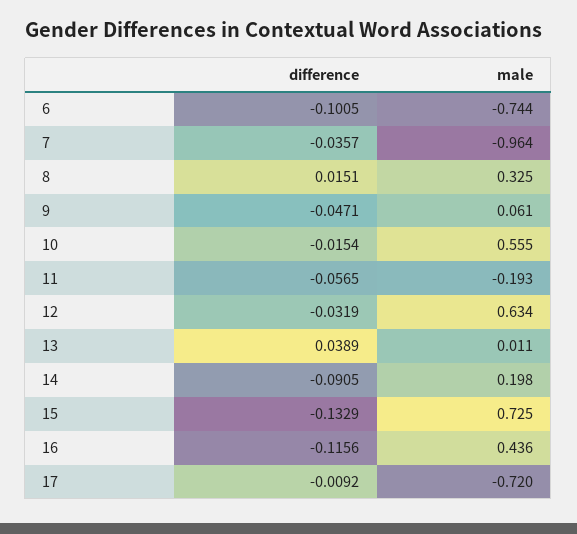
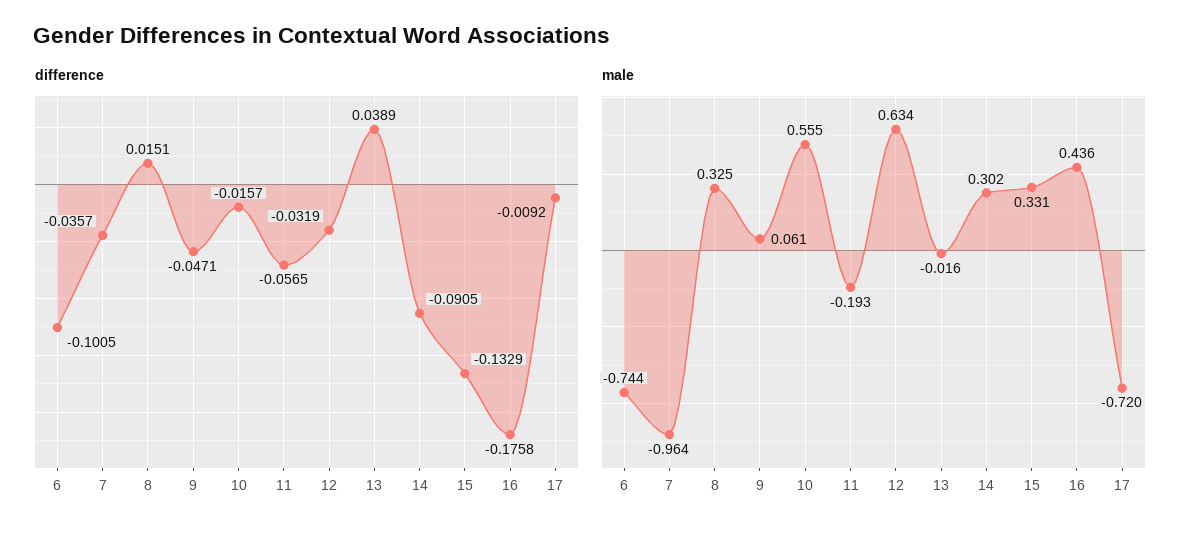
difference, 10: -0.0154 -> -0.0157
male, 13: 0.011 -> -0.016
male, 14: 0.198 -> 0.302
male, 15: 0.725 -> 0.331
difference, 16: -0.1156 -> -0.1758

